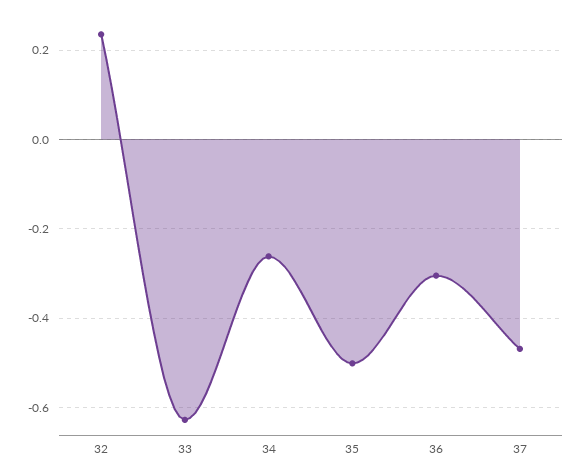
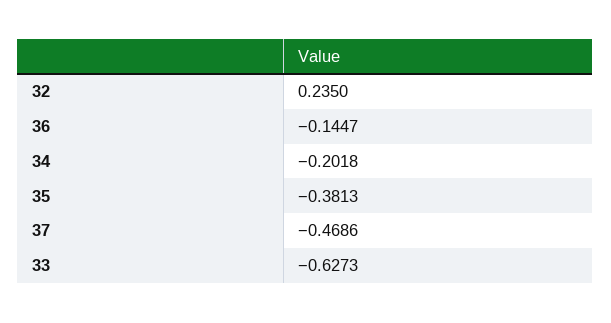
34: -0.26 -> -0.2018
35: -0.5 -> -0.3813
36: -0.3 -> -0.1447

